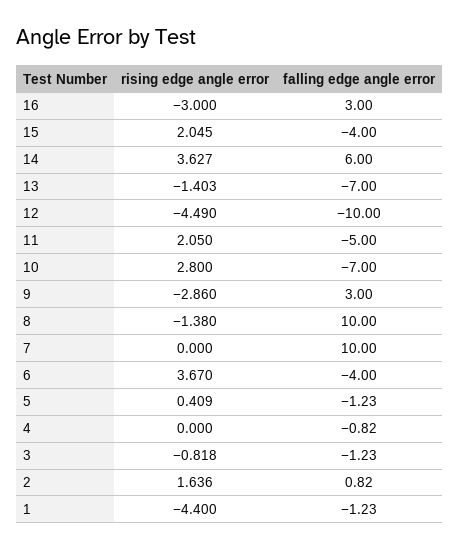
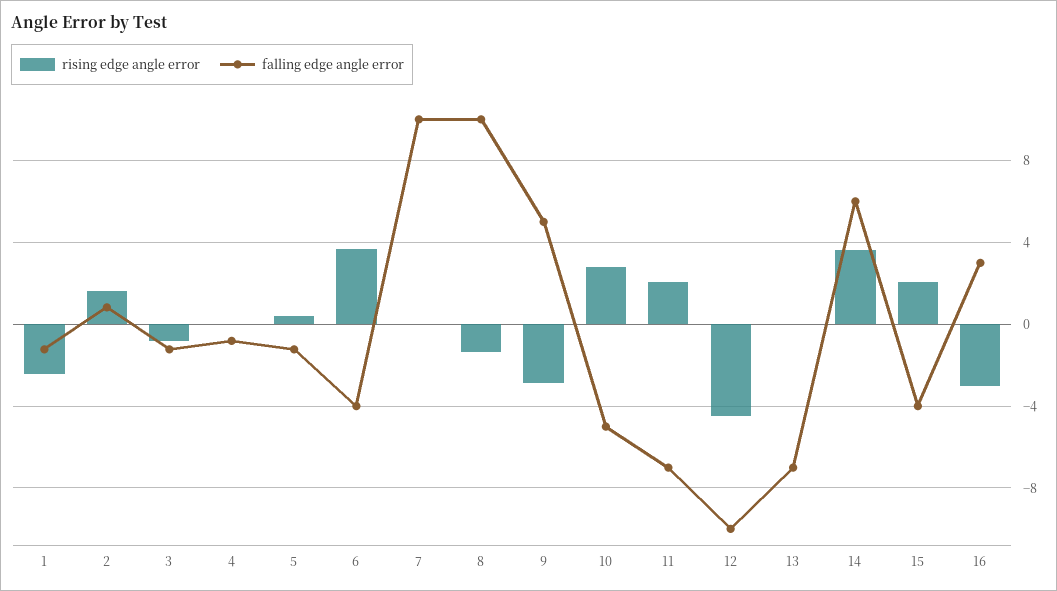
rising edge angle error, 13: -1.403 -> 0
falling edge angle error, 11: -5 -> -7
falling edge angle error, 10: -7 -> -5
falling edge angle error, 9: 3 -> 5
rising edge angle error, 1: -4.4 -> -2.5

